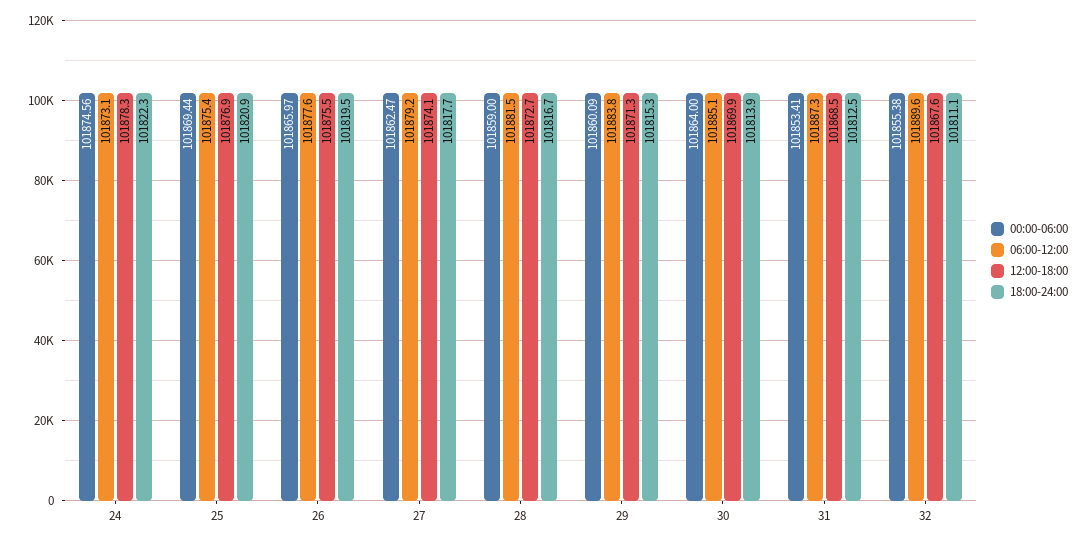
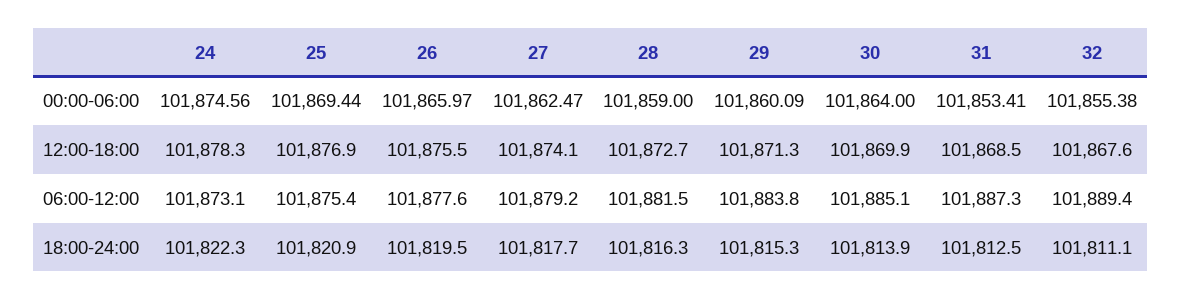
18:00-24:00, 28: 101816.7 -> 101816.3
06:00-12:00, 32: 101889.6 -> 101889.4

